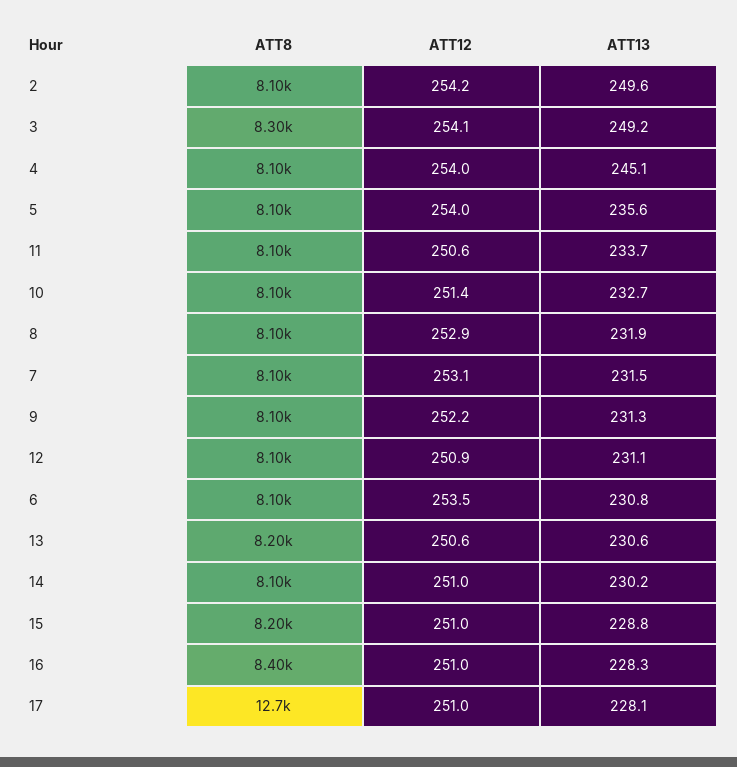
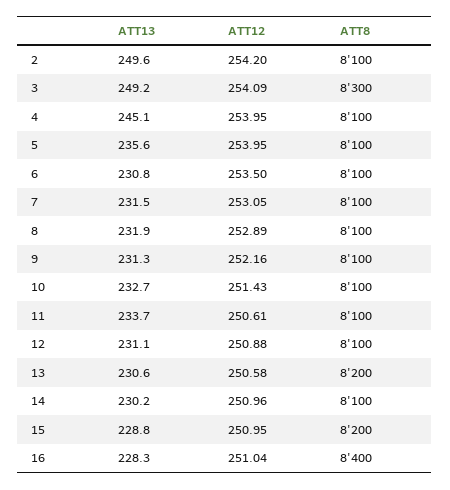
ATT8, 17: 12700 -> none
ATT12, 17: 251 -> none
ATT13, 17: 228.1 -> none

